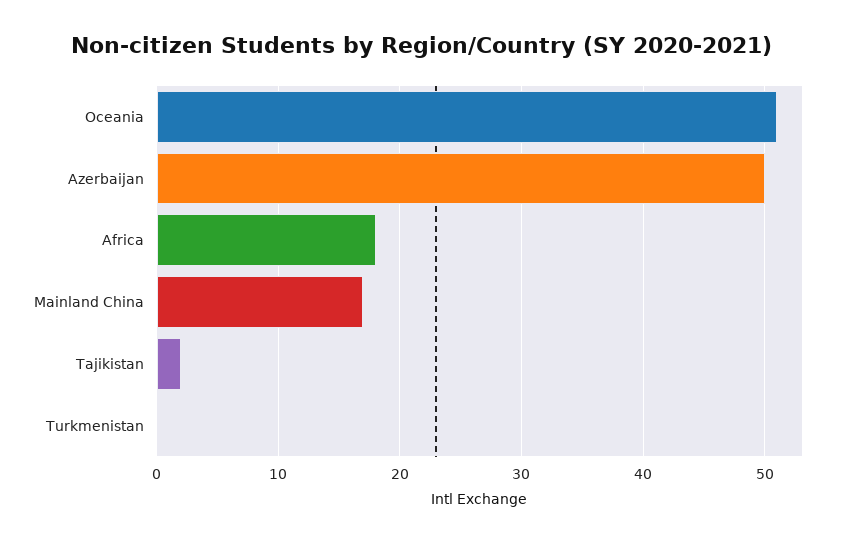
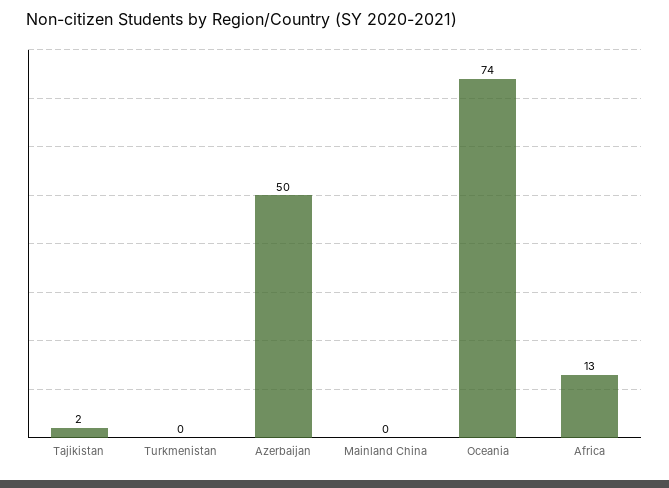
Oceania: 51 -> 74
Africa: 18 -> 13
Mainland China: 17 -> 0

